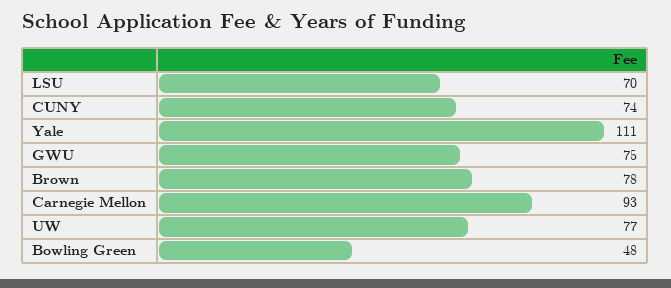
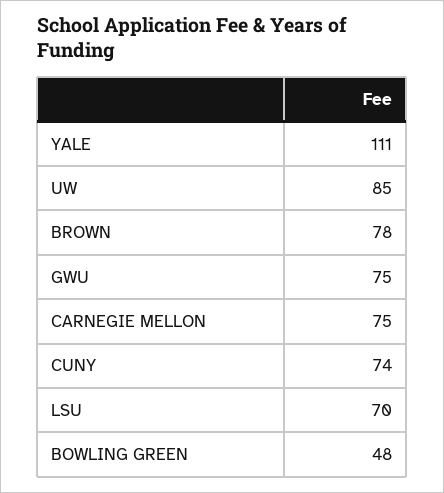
Carnegie Mellon: 93 -> 75
UW: 77 -> 85

